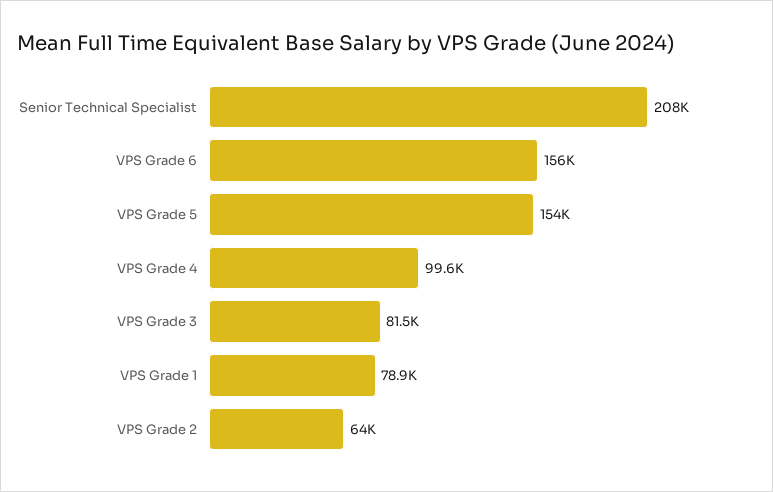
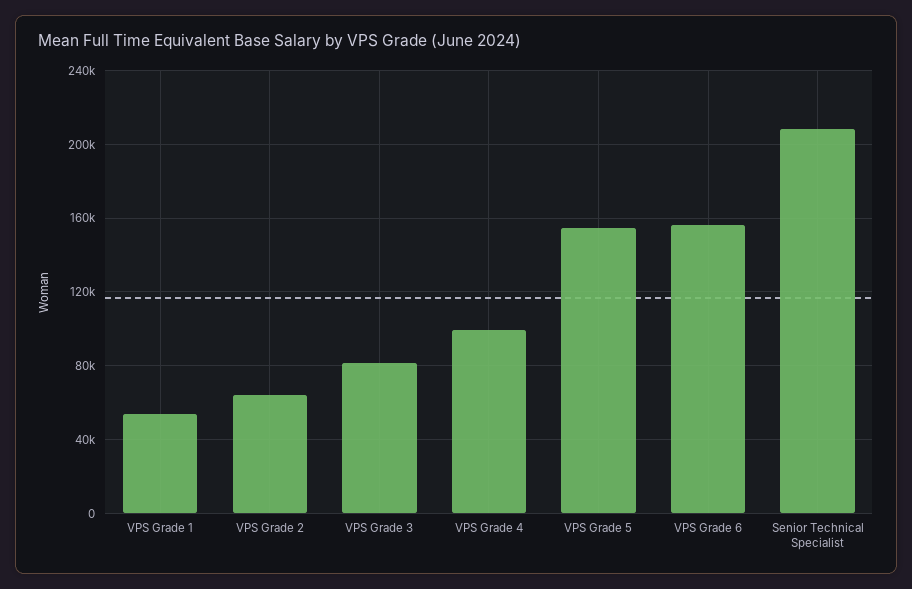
VPS Grade 1: 78900 -> 55000

